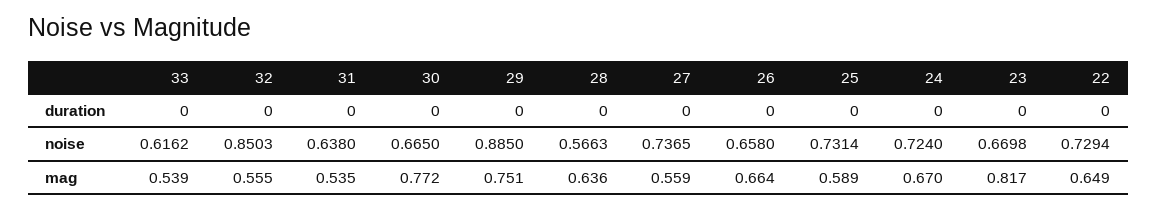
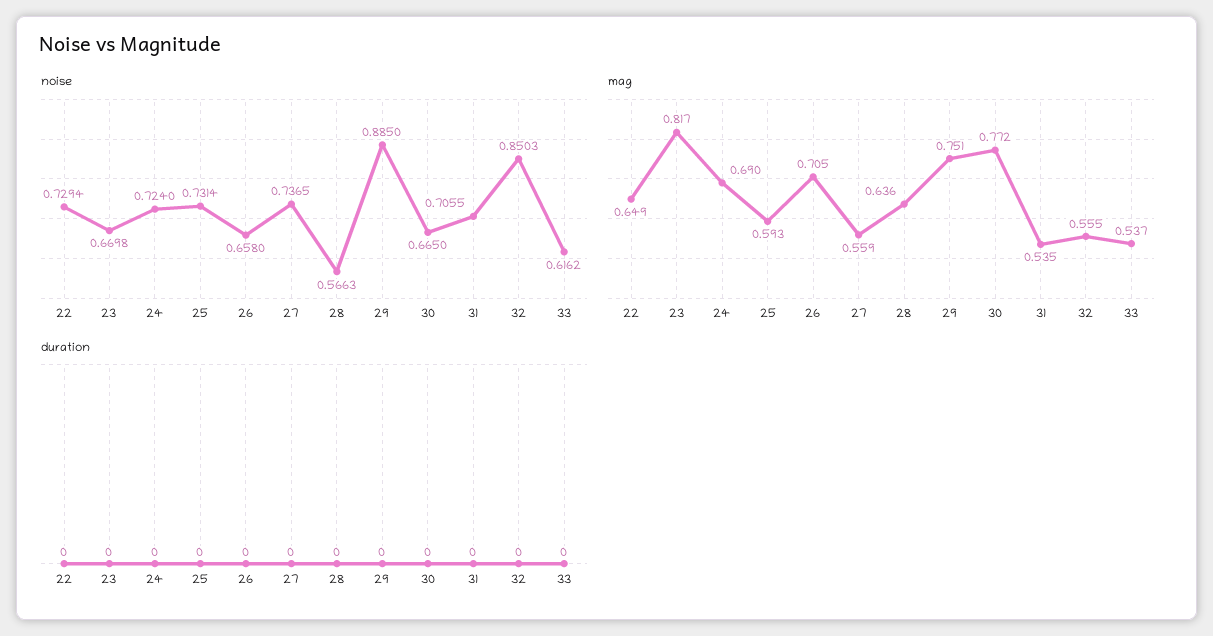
noise, 31: 0.638 -> 0.7055
mag, 33: 0.539 -> 0.537
mag, 26: 0.664 -> 0.705
mag, 25: 0.589 -> 0.593
mag, 24: 0.67 -> 0.69

